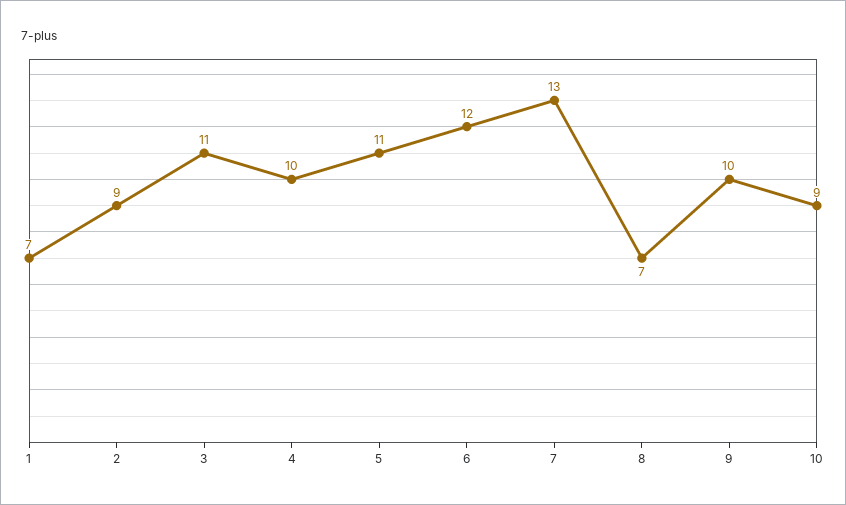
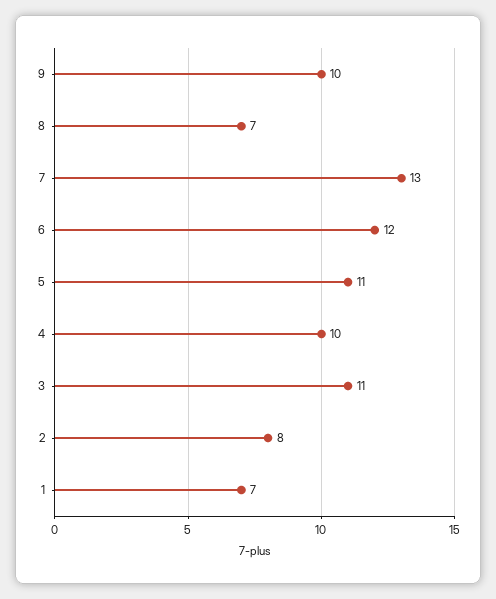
2: 9 -> 8
10: 9 -> none

